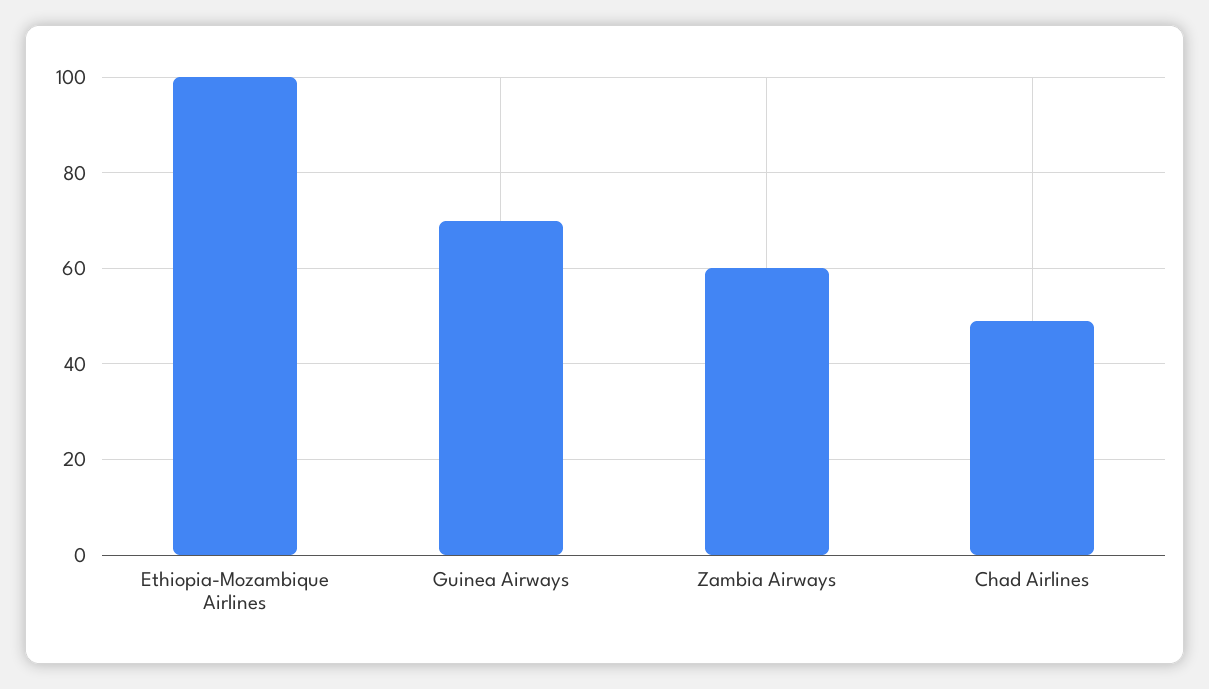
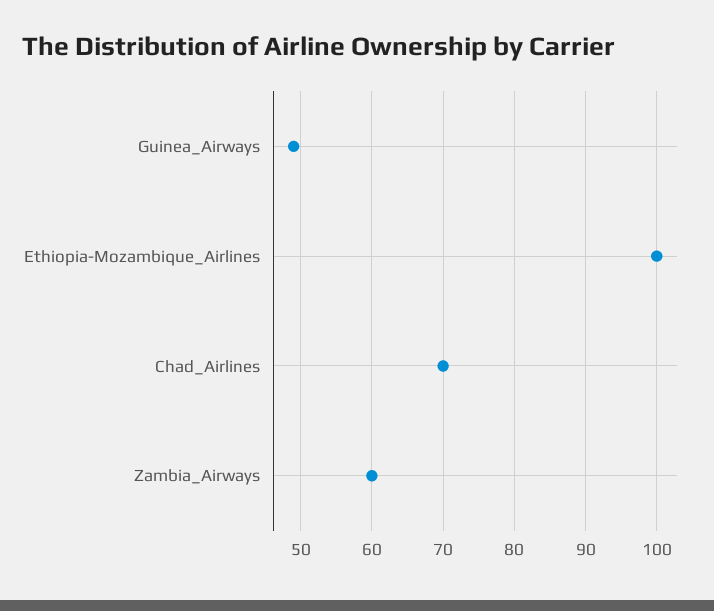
Guinea Airways: 70 -> 49
Chad Airlines: 50 -> 70

